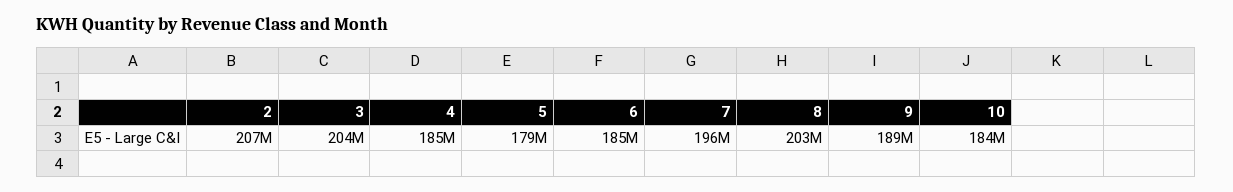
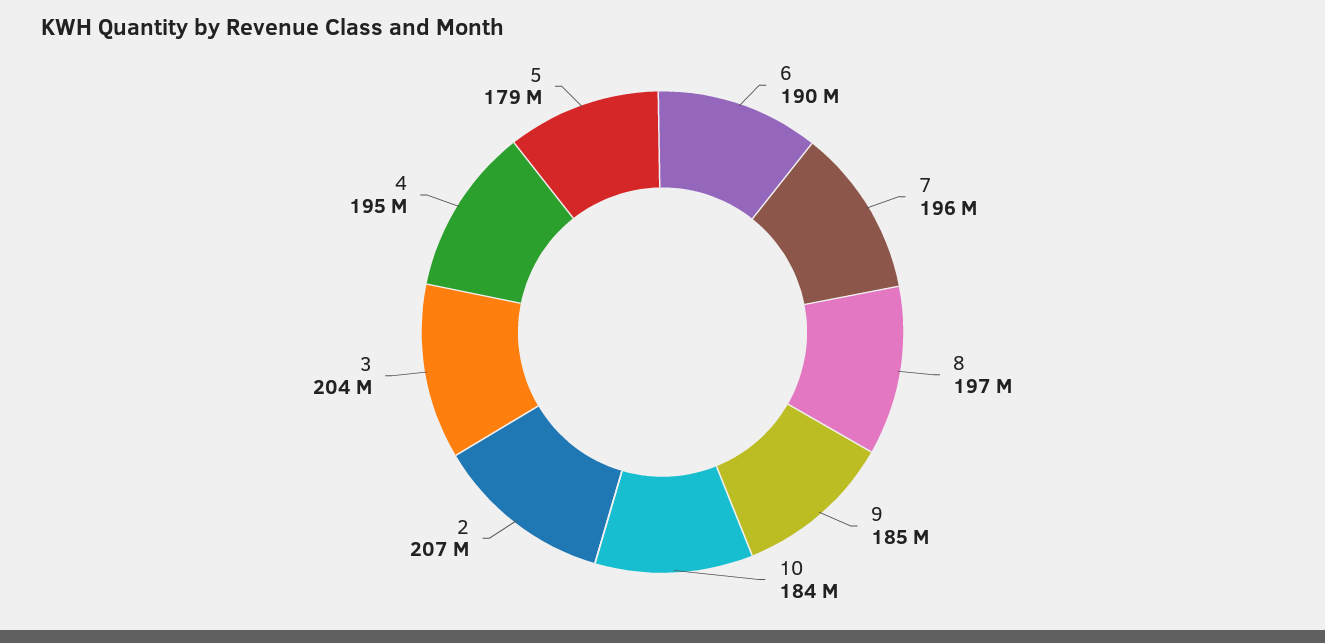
4: 185000000 -> 195000000
6: 185000000 -> 190000000
8: 203000000 -> 197000000
9: 189000000 -> 185000000

